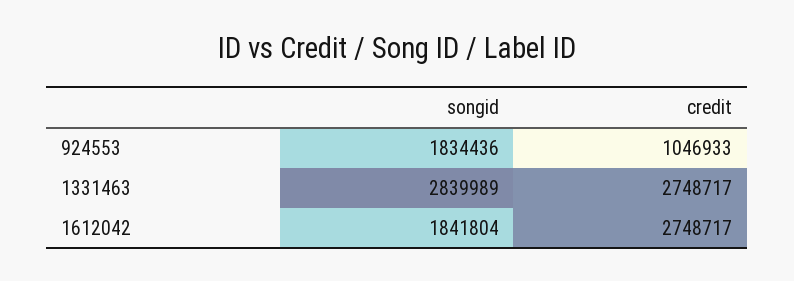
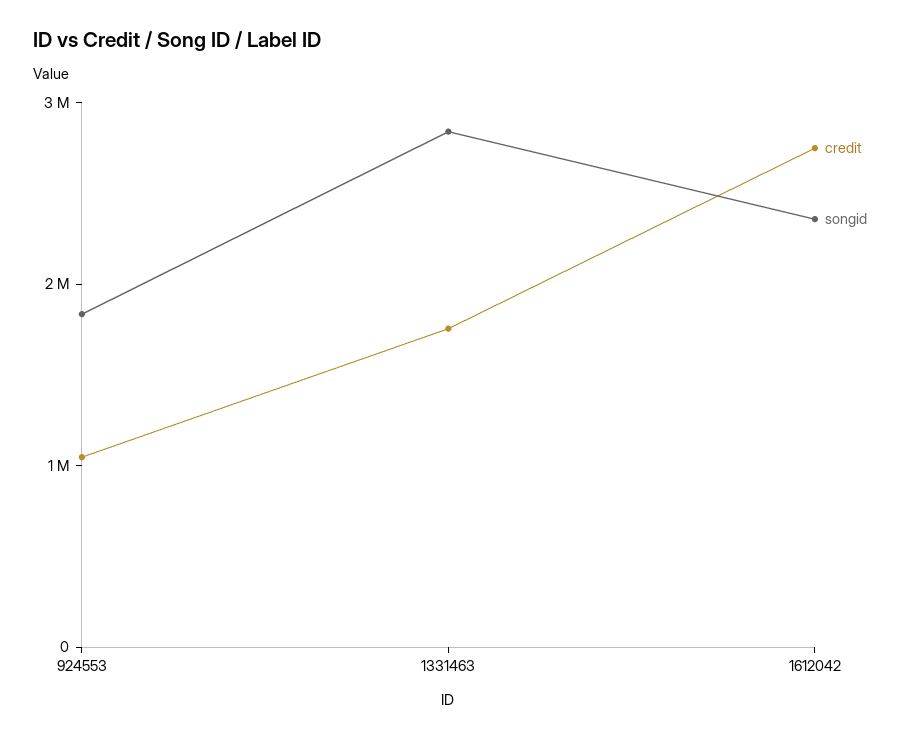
credit, 1331463: 2748717 -> 1800000
songid, 1612042: 1841804 -> 2400000

